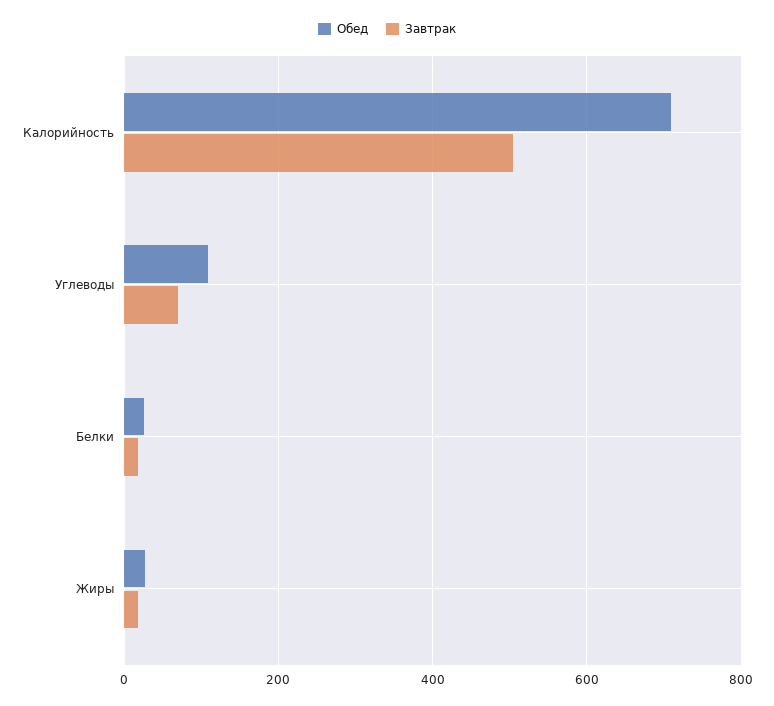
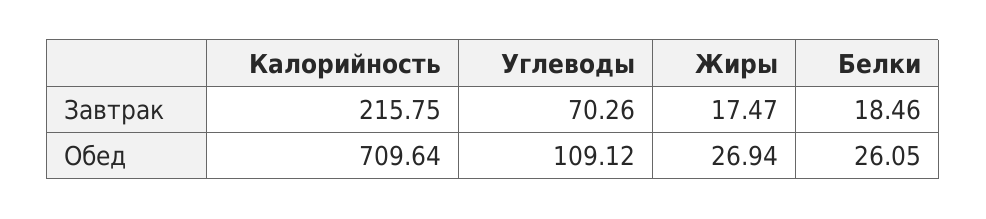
Завтрак, Калорийность: 500 -> 215.75

